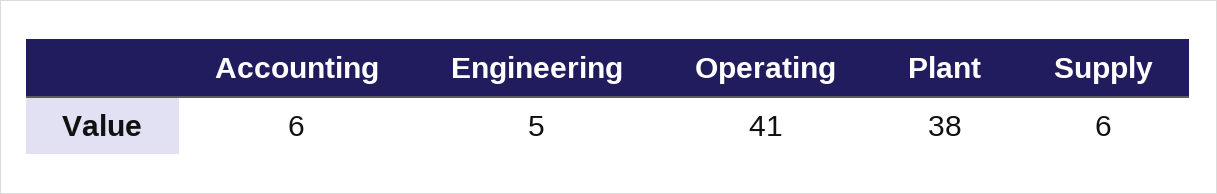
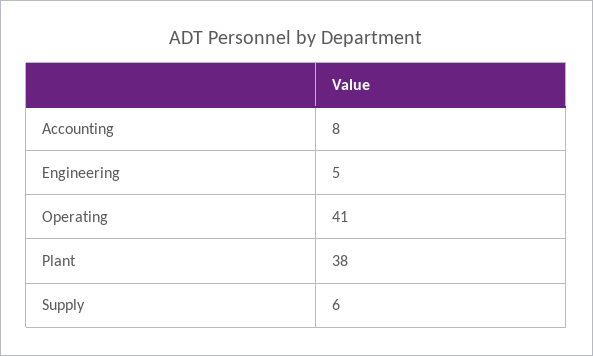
Accounting: 6 -> 8

